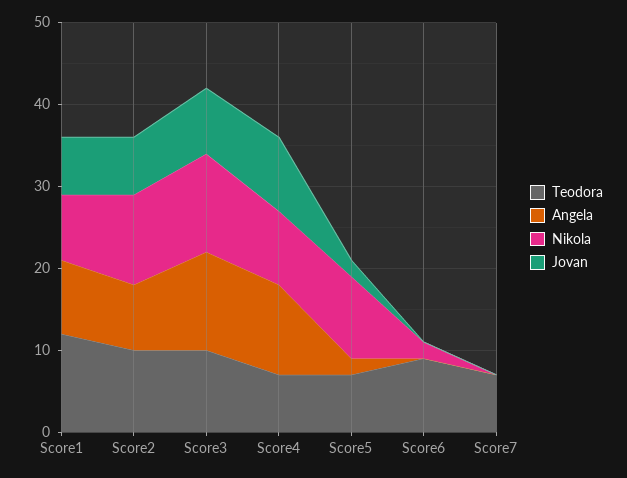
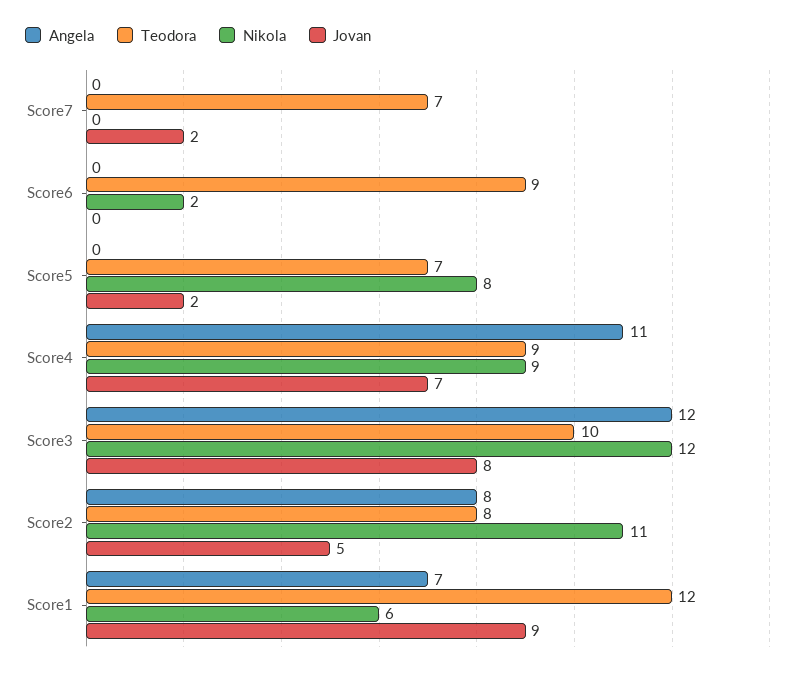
Angela, Score1: 9 -> 7
Nikola, Score1: 8 -> 6
Jovan, Score1: 7 -> 9
Teodora, Score2: 10 -> 8
Jovan, Score2: 7 -> 5
Teodora, Score4: 7 -> 9
Jovan, Score4: 9 -> 7
Angela, Score5: 2 -> 0
Nikola, Score5: 10 -> 8
Jovan, Score7: 0 -> 2

